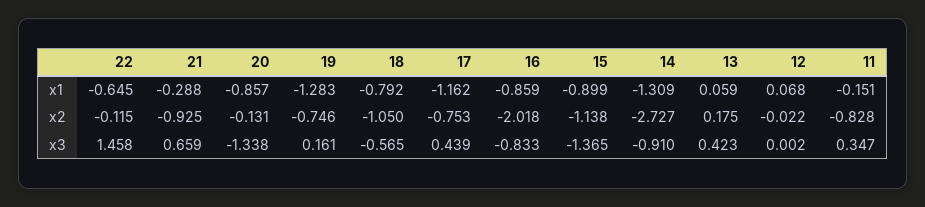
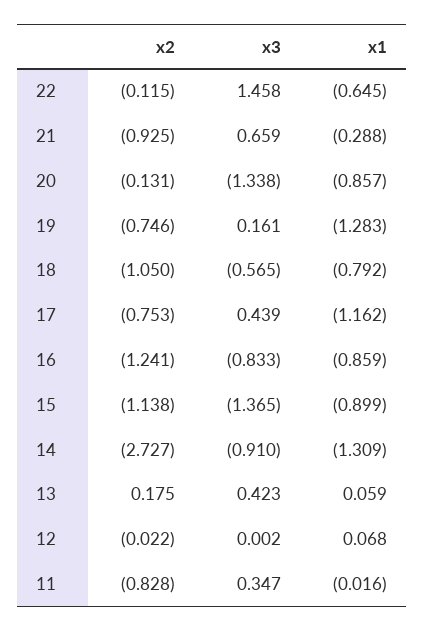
11, x1: -0.151 -> -0.016
16, x2: -2.018 -> -1.241

